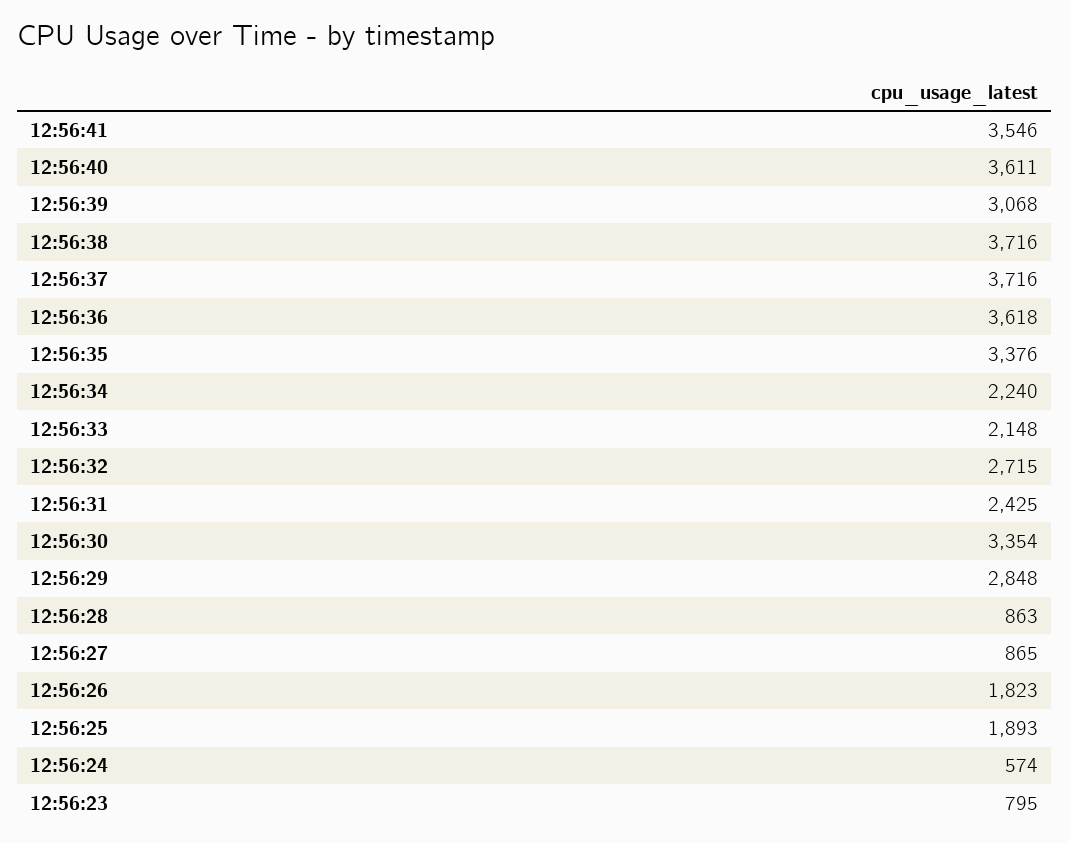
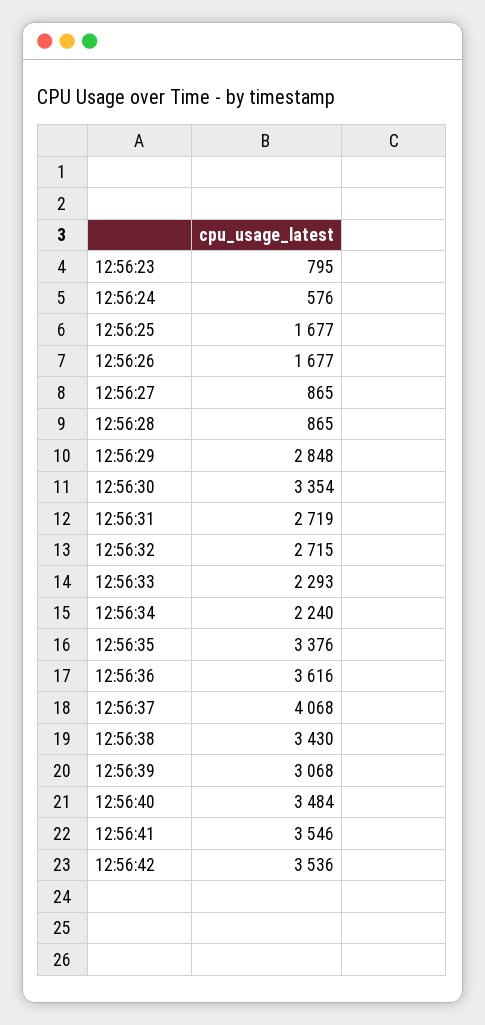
12:56:40: 3611 -> 3484
12:56:38: 3716 -> 3430
12:56:37: 3716 -> 4068
12:56:36: 3618 -> 3616
12:56:33: 2148 -> 2293
12:56:31: 2425 -> 2719
12:56:28: 863 -> 865
12:56:26: 1823 -> 1677
12:56:25: 1893 -> 1677
12:56:24: 574 -> 576
12:56:42: none -> 3536

